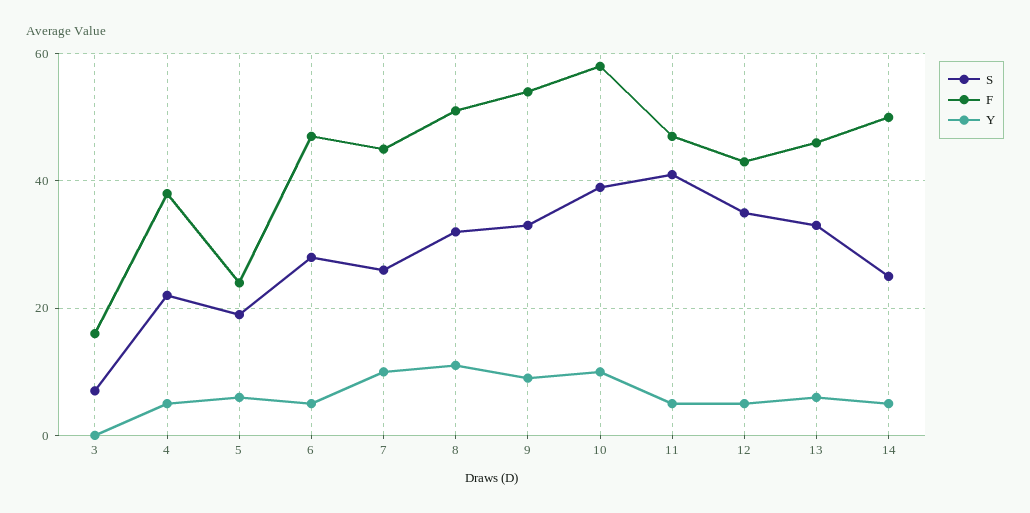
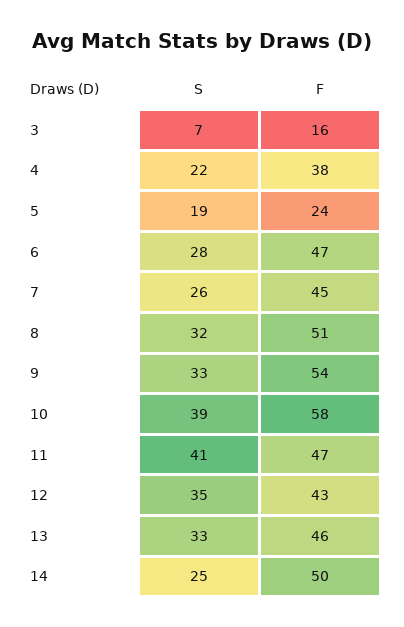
Y, 3: 0 -> none
Y, 4: 5 -> none
Y, 5: 5 -> none
Y, 6: 5 -> none
Y, 7: 10 -> none
Y, 8: 10 -> none
Y, 9: 10 -> none
Y, 10: 10 -> none
Y, 11: 5 -> none
Y, 12: 5 -> none
Y, 13: 5 -> none
Y, 14: 5 -> none

